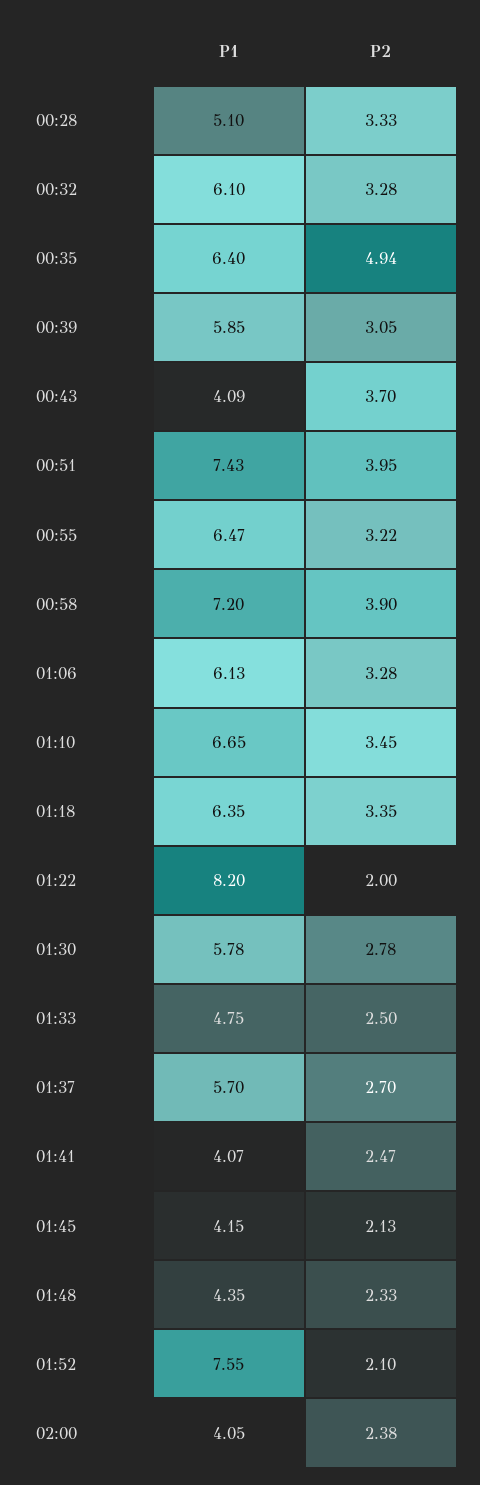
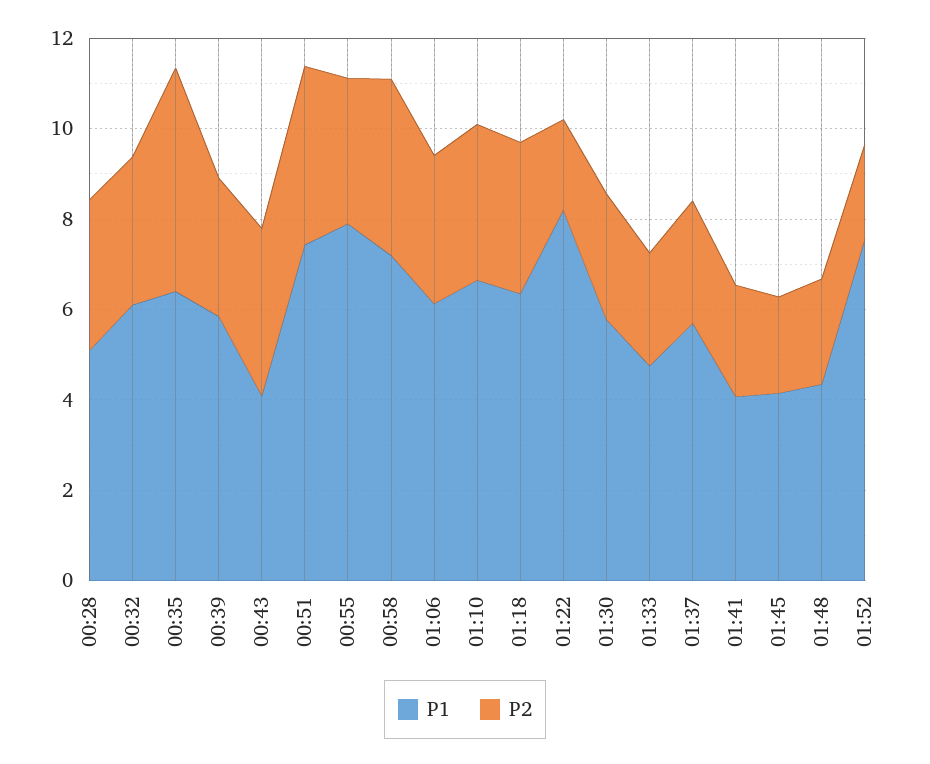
P1, 00:55: 6.47 -> 8
P1, 02:00: 4.05 -> none
P2, 02:00: 2.38 -> none

